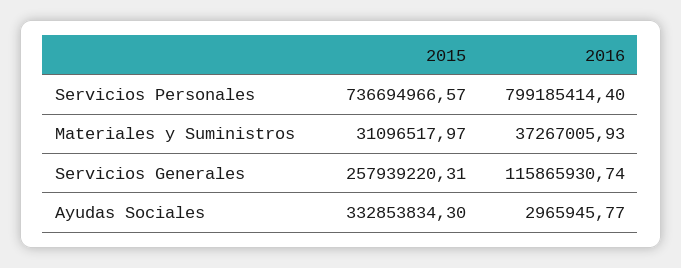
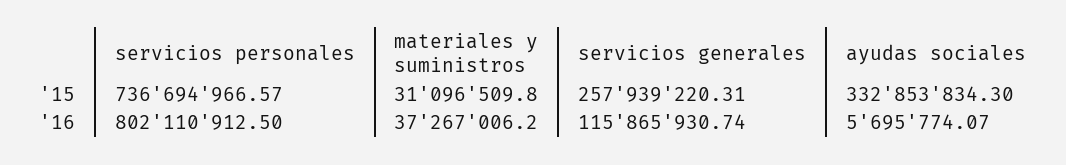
2016, Servicios Personales: 799185414.4 -> 802110912.5
2015, Materiales y Suministros: 31096517.97 -> 31096509.8
2016, Materiales y Suministros: 37267005.93 -> 37267006.2
2016, Ayudas Sociales: 2965945.77 -> 5695774.07

